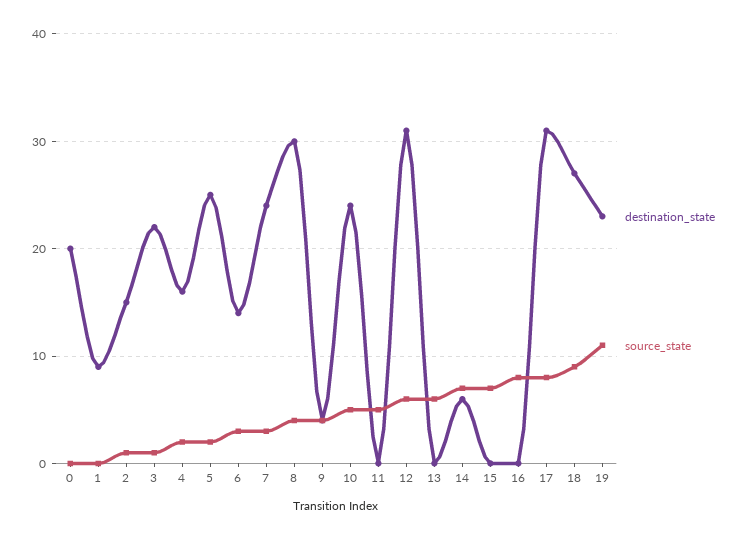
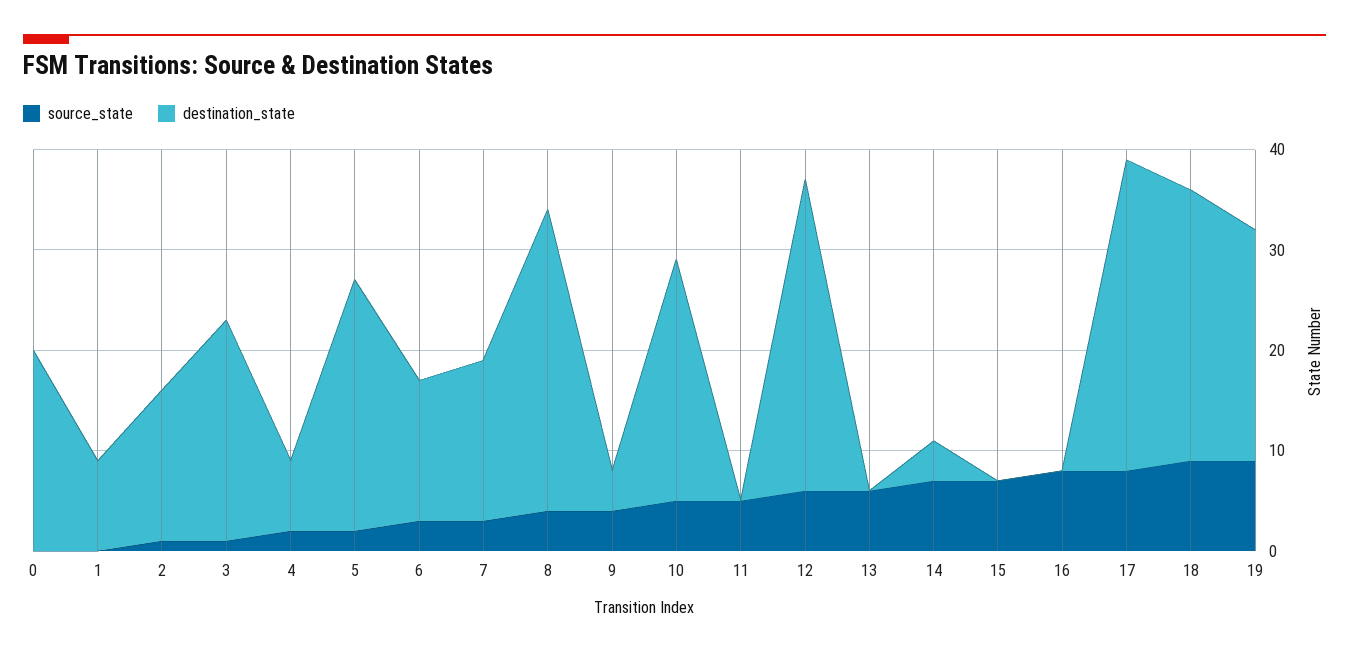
destination_state, 4: 16 -> 7
destination_state, 7: 24 -> 16
destination_state, 14: 6 -> 4
source_state, 19: 11 -> 9

